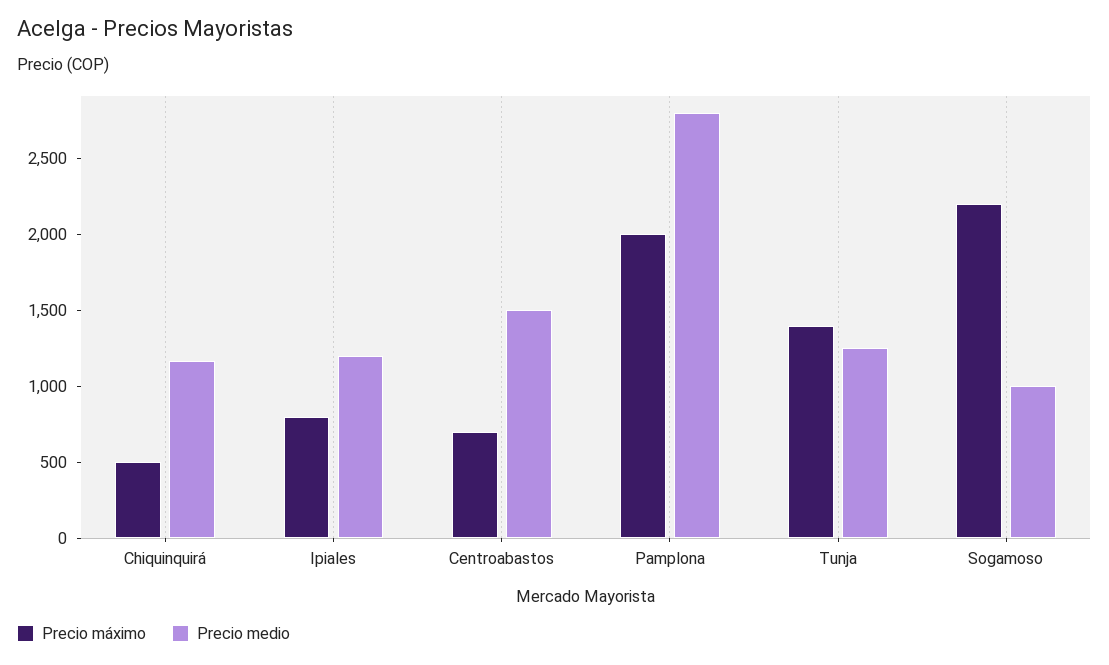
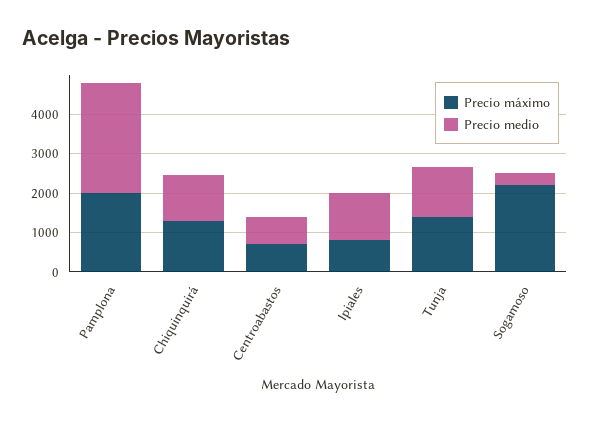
Precio máximo, Chiquinquirá: 500 -> 1250
Precio medio, Centroabastos: 1500 -> 750
Precio medio, Sogamoso: 1000 -> 250

